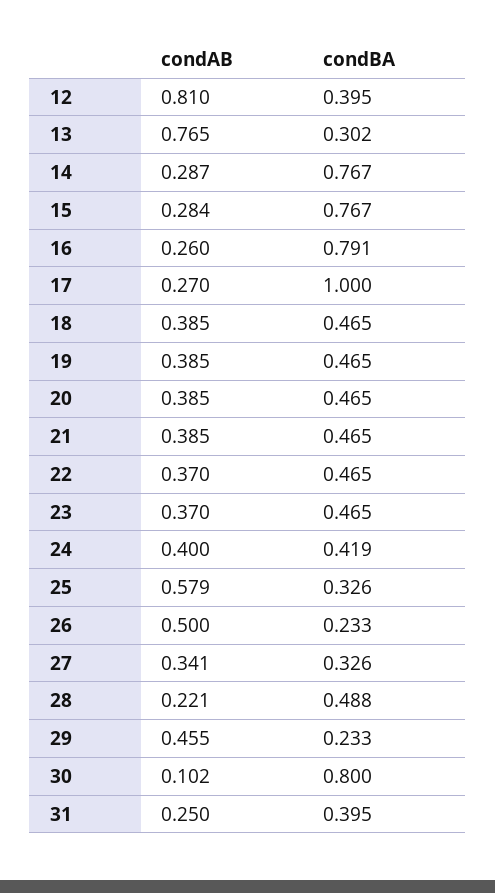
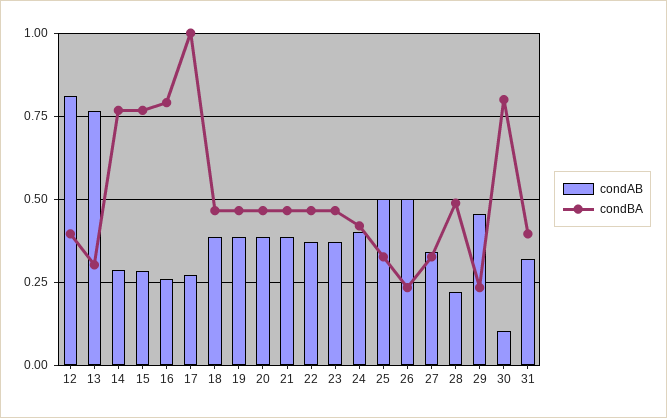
condAB, 25: 0.579 -> 0.5
condAB, 31: 0.25 -> 0.325

